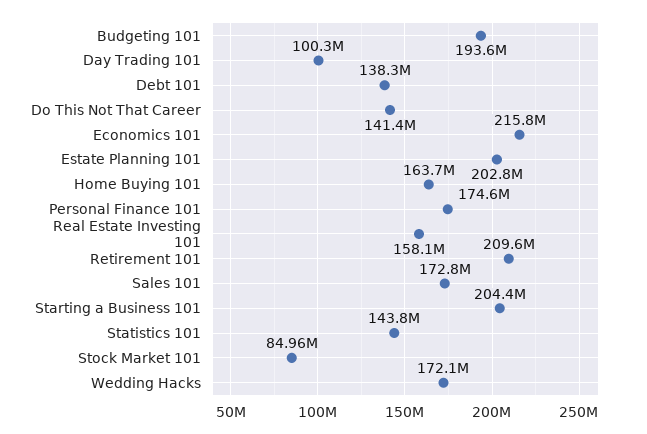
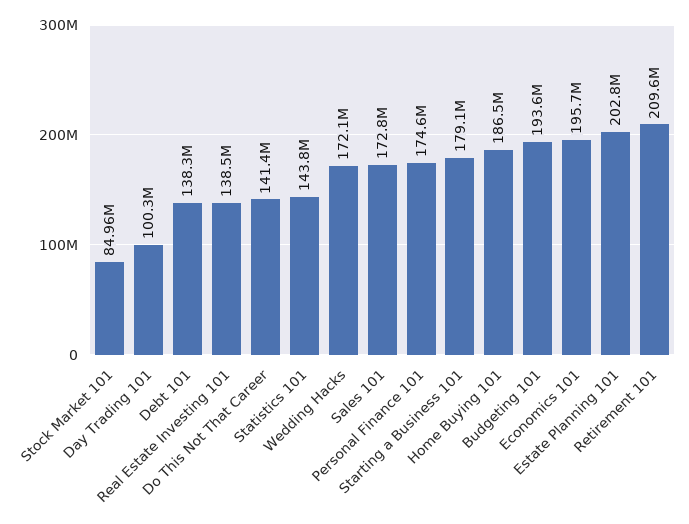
Economics 101: 215800000 -> 195700000
Home Buying 101: 163700000 -> 186500000
Real Estate Investing 101: 158100000 -> 138500000
Starting a Business 101: 204400000 -> 179100000

